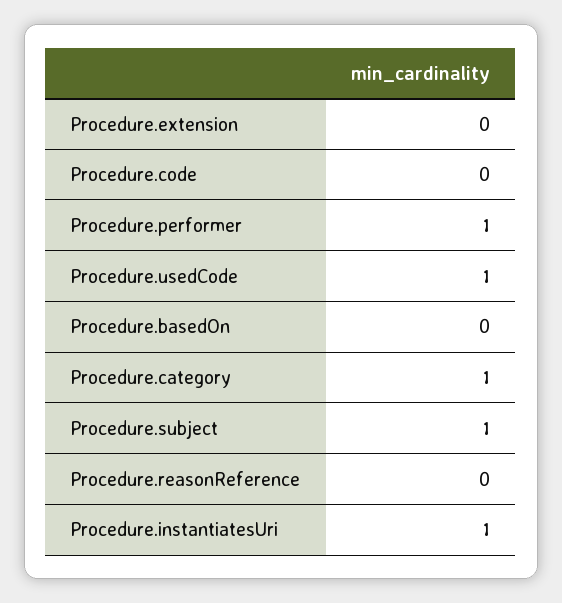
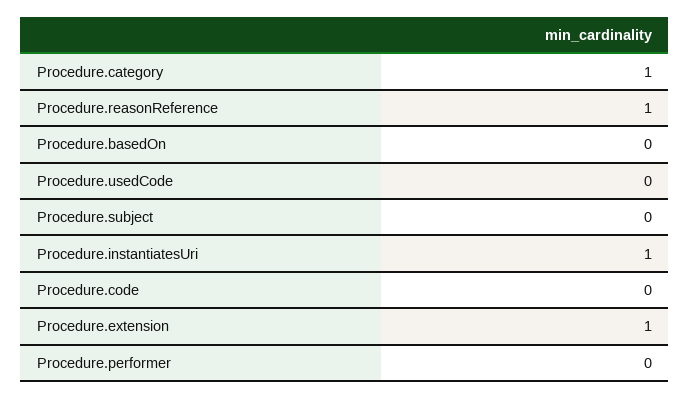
Procedure.extension: 0 -> 1
Procedure.performer: 1 -> 0
Procedure.usedCode: 1 -> 0
Procedure.subject: 1 -> 0
Procedure.reasonReference: 0 -> 1

